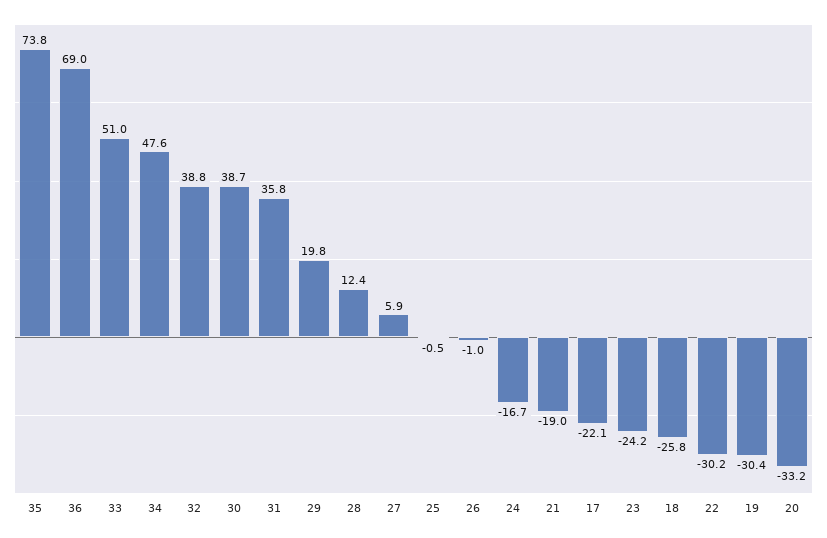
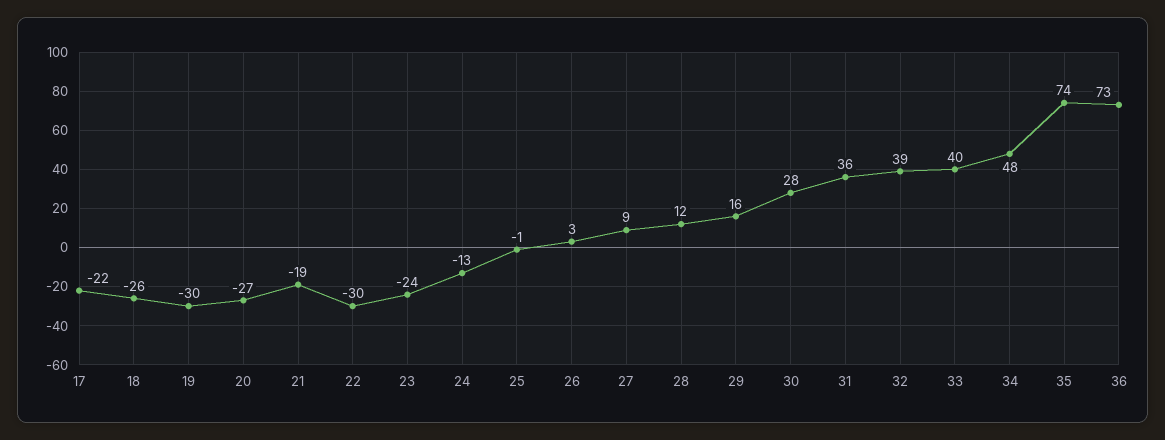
36: 69 -> 73
33: 51 -> 40
30: 38.7 -> 28
29: 19.8 -> 16
27: 5.9 -> 9
26: -1 -> 3
24: -16.7 -> -13
20: -33.2 -> -27

